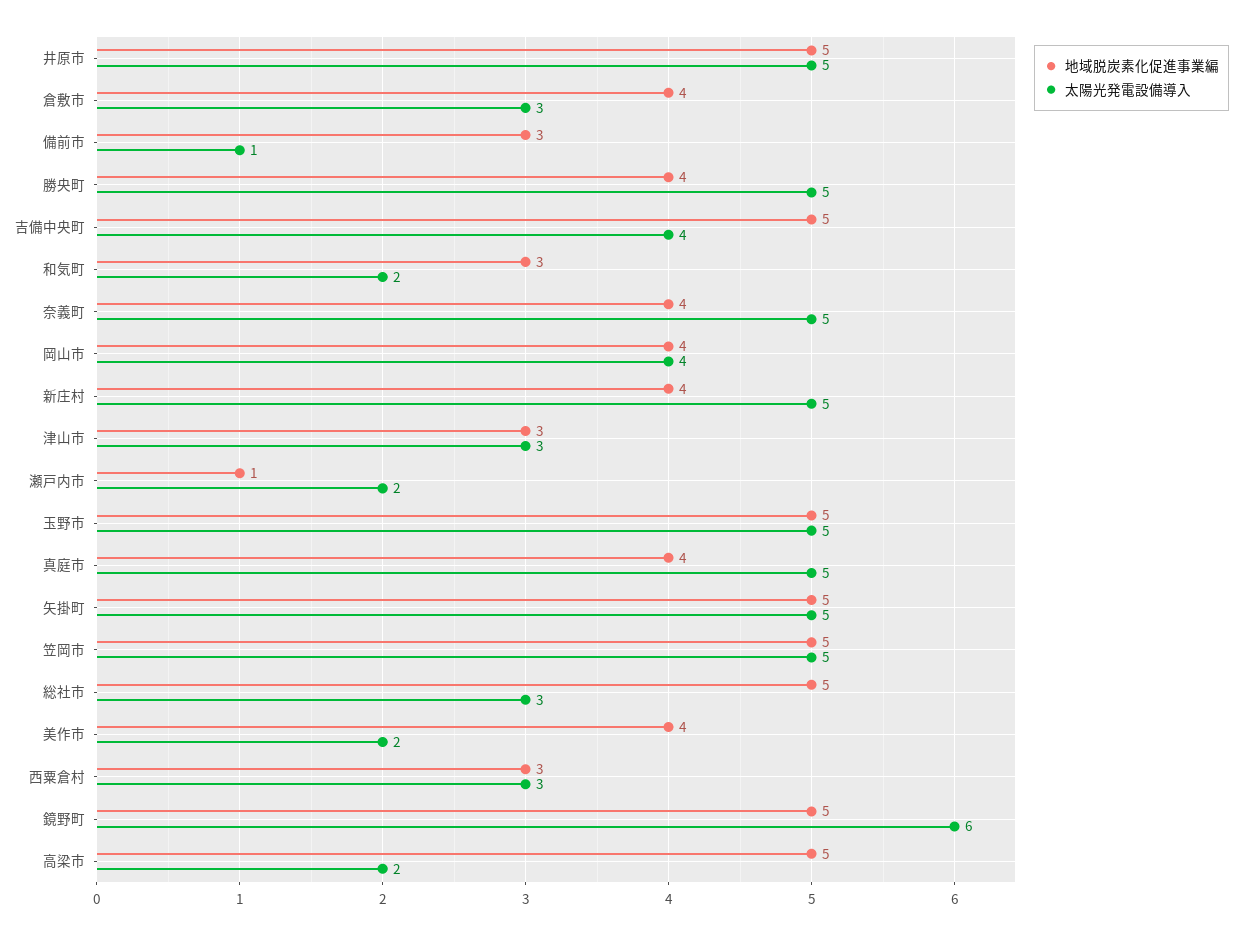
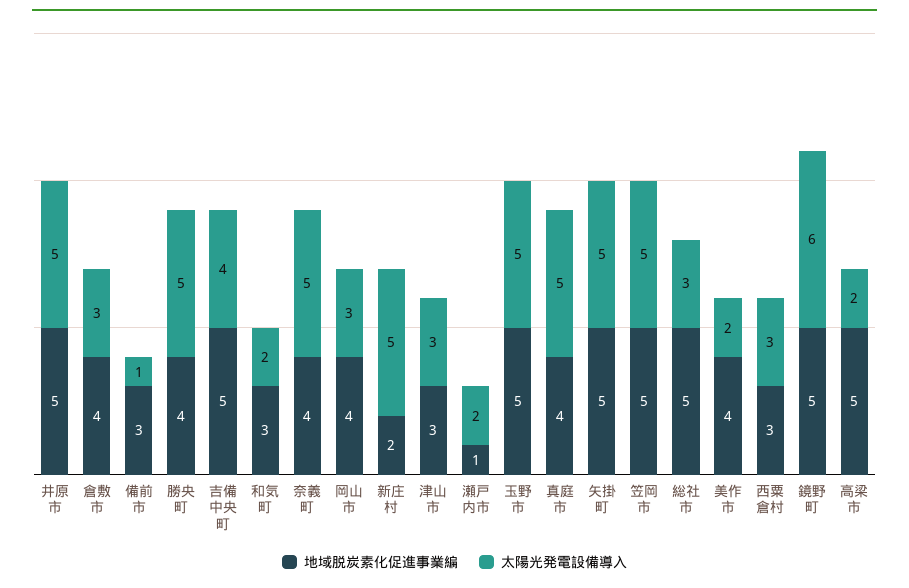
太陽光発電設備導入, 岡山市: 4 -> 3
地域脱炭素化促進事業編, 新庄村: 4 -> 2

